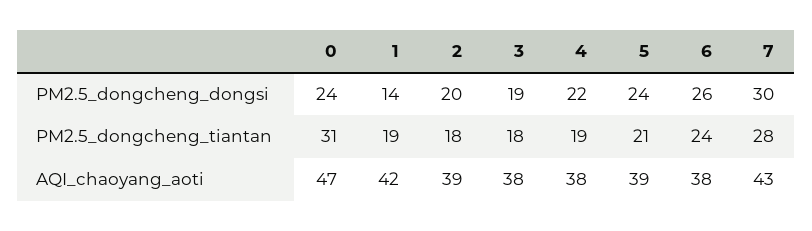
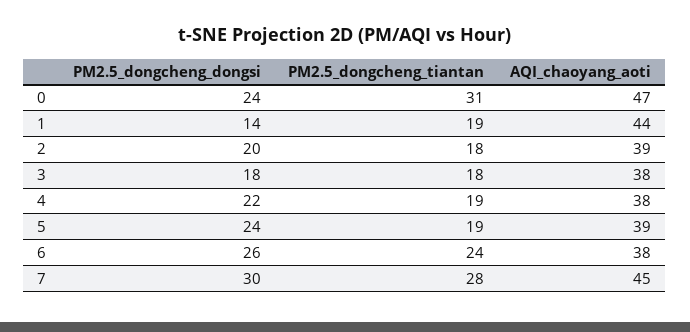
3, PM2.5_dongcheng_dongsi: 19 -> 18
5, PM2.5_dongcheng_tiantan: 21 -> 19
1, AQI_chaoyang_aoti: 42 -> 44
7, AQI_chaoyang_aoti: 43 -> 45

